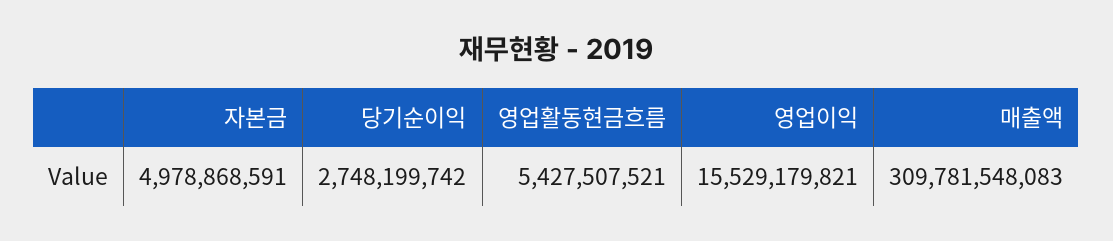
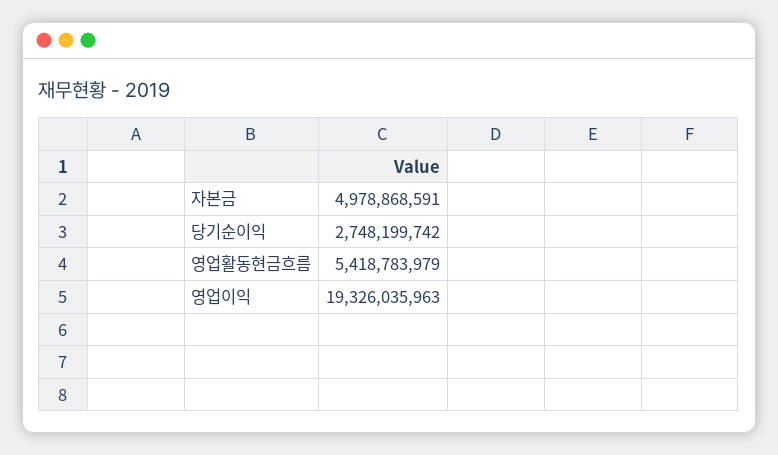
영업활동현금흐름: 5427507521 -> 5418783979
영업이익: 15529179821 -> 19326035963
매출액: 309781548083 -> none

